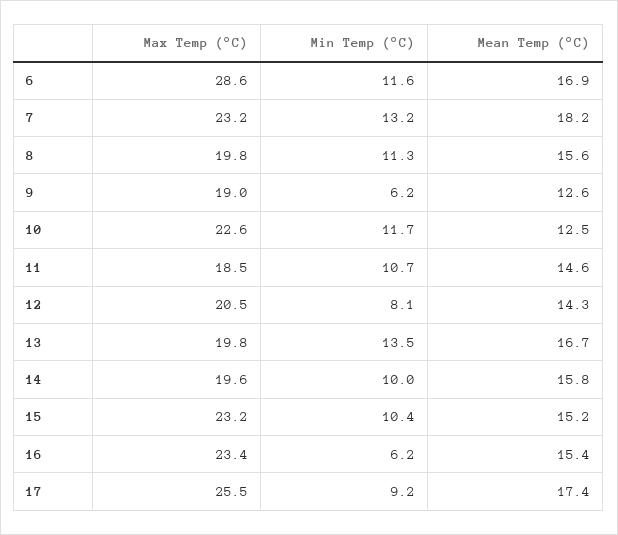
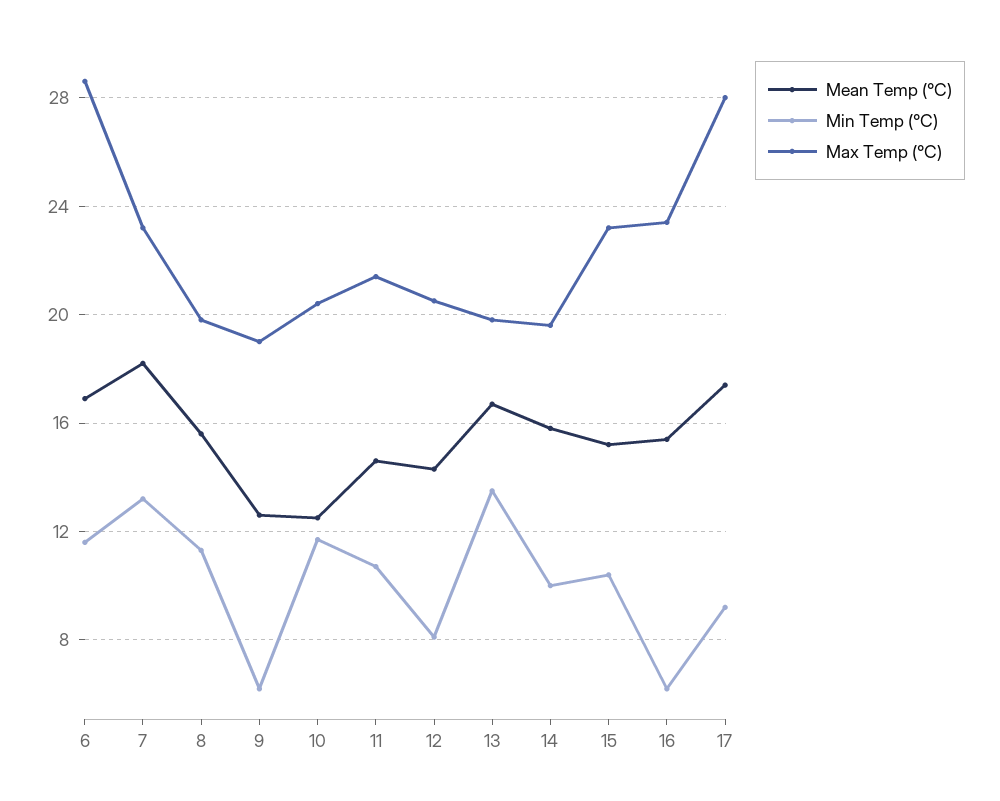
Max Temp (°C), 10: 22.6 -> 20.5
Max Temp (°C), 11: 18.5 -> 21.5
Max Temp (°C), 17: 25.5 -> 28

